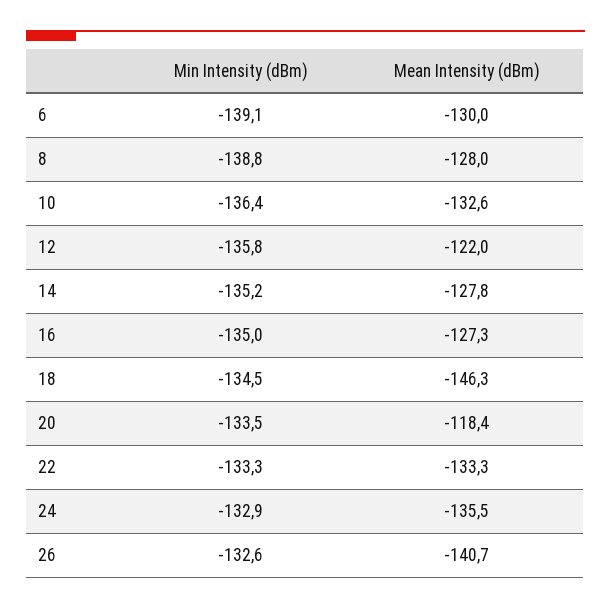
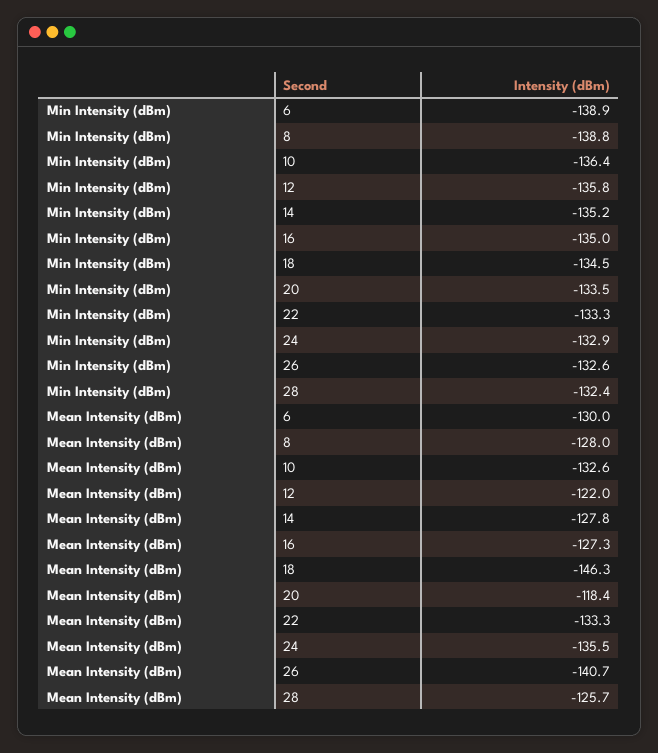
Min Intensity (dBm), 6: -139.1 -> -138.9
Min Intensity (dBm), 28: none -> -132.4
Mean Intensity (dBm), 28: none -> -125.7

